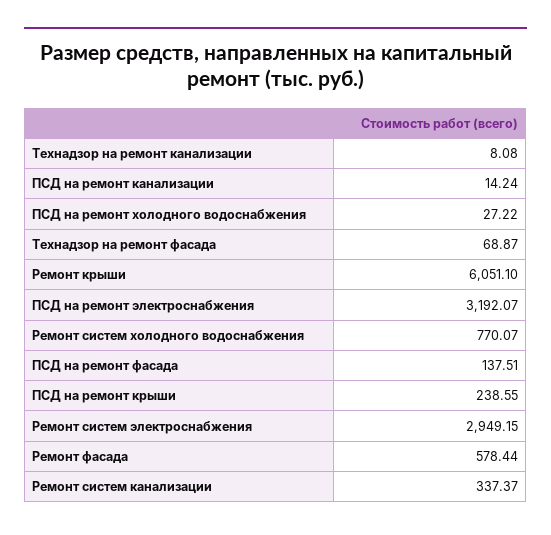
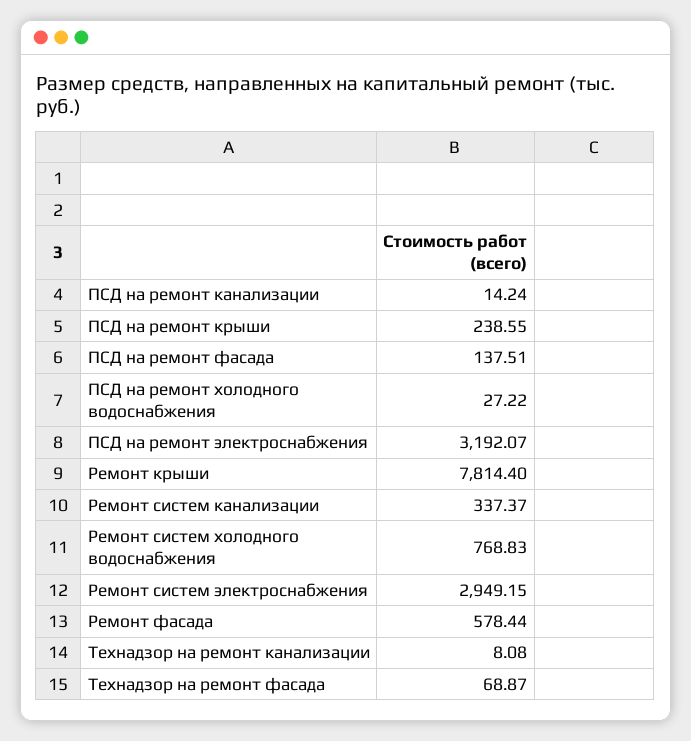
Ремонт крыши: 6051.1 -> 7814.4
Ремонт систем холодного водоснабжения: 770.07 -> 768.83

